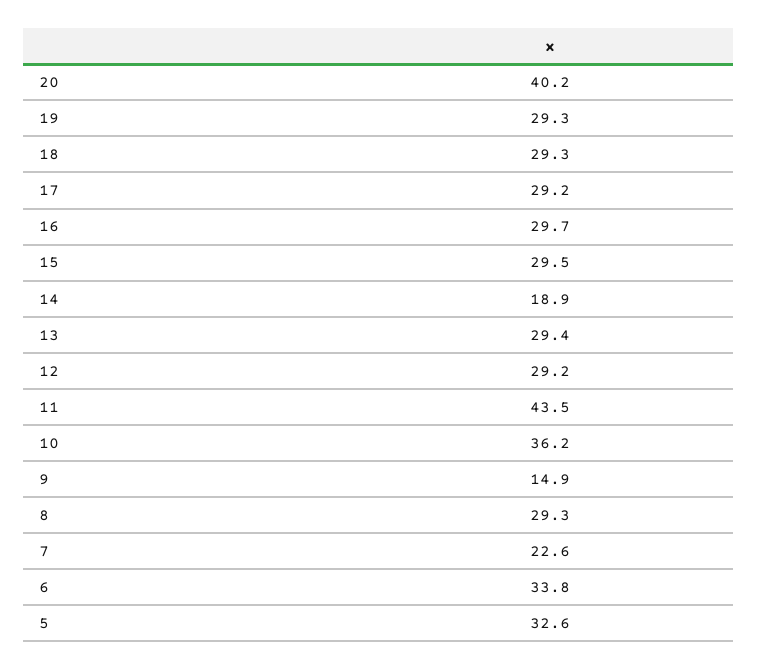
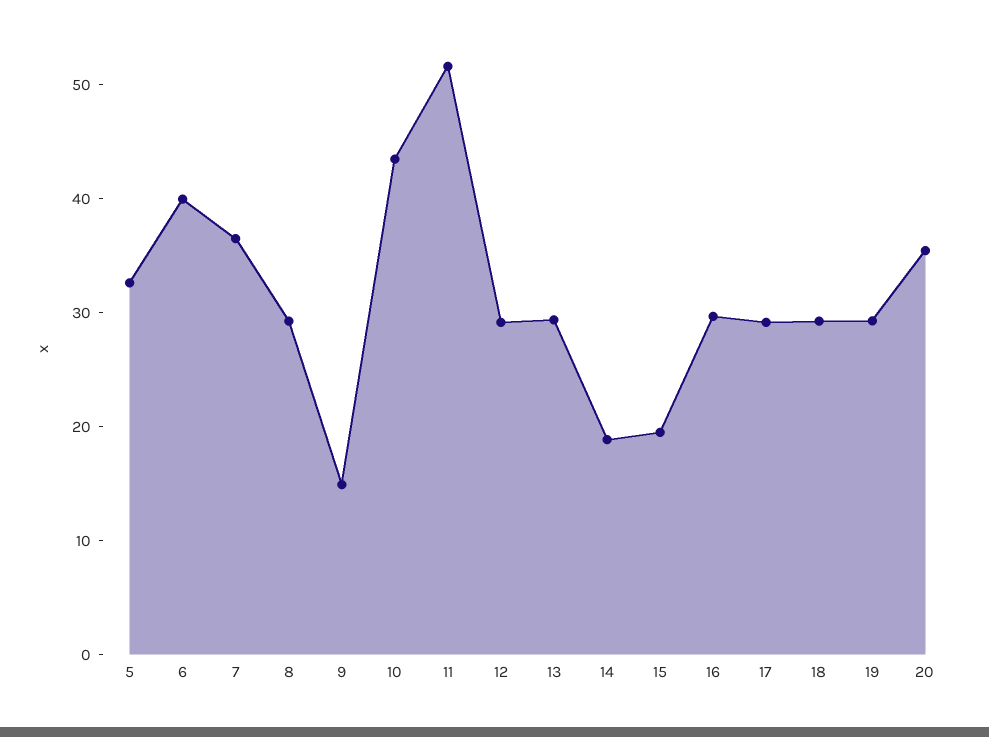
20: 40.2 -> 36
15: 29.5 -> 20
11: 43.5 -> 52
10: 36.2 -> 44
7: 22.6 -> 36
6: 33.8 -> 40

